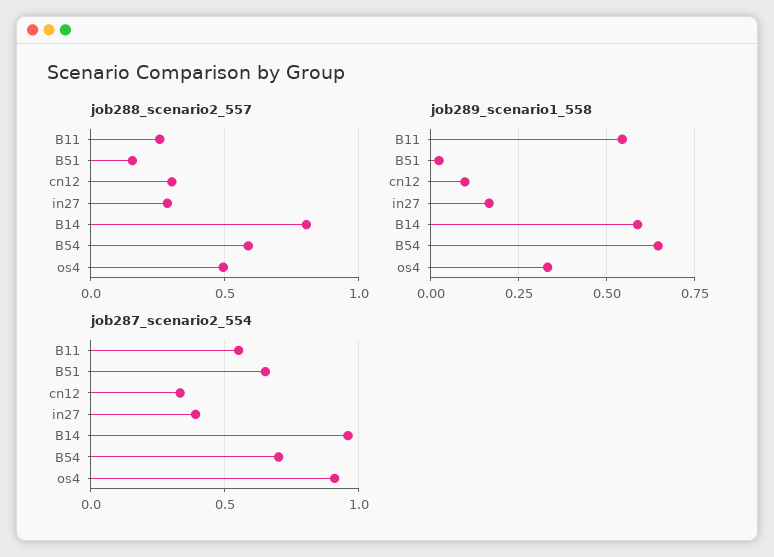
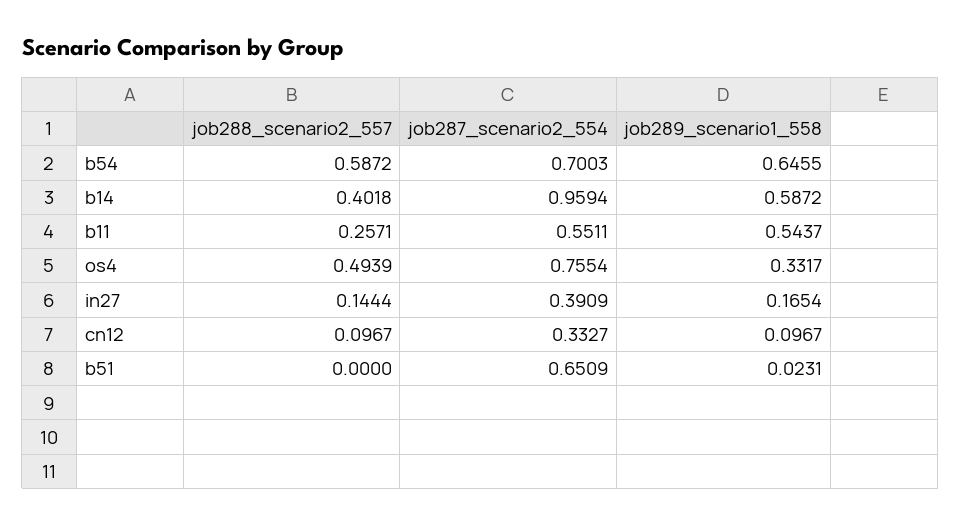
job288_scenario2_557, B51: 0.15 -> 0
job288_scenario2_557, cn12: 0.3 -> 0.0967
job288_scenario2_557, in27: 0.3 -> 0.1444
job288_scenario2_557, B14: 0.8 -> 0.4018
job287_scenario2_554, os4: 0.9 -> 0.7554

